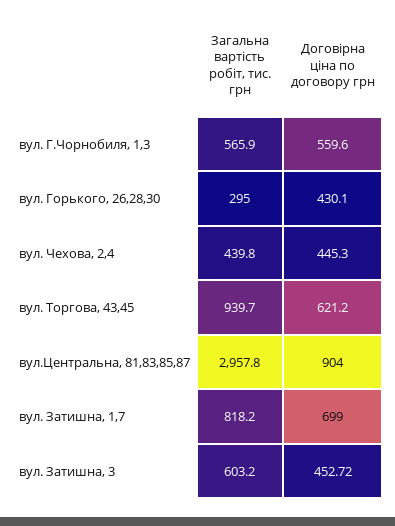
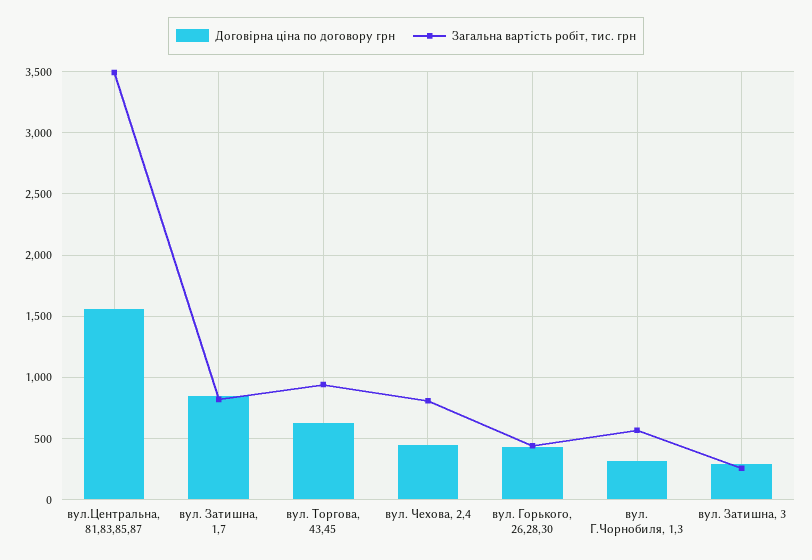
Договірна ціна по договору грн, вул. Г.Чорнобиля, 1,3: 559.6 -> 300
Загальна вартість робіт, тис. грн, вул. Горького, 26,28,30: 295 -> 450
Загальна вартість робіт, тис. грн, вул. Чехова, 2,4: 439.8 -> 800
Загальна вартість робіт, тис. грн, вул.Центральна, 81,83,85,87: 2957.8 -> 3500
Договірна ціна по договору грн, вул.Центральна, 81,83,85,87: 904 -> 1550
Договірна ціна по договору грн, вул. Затишна, 1,7: 699 -> 850
Загальна вартість робіт, тис. грн, вул. Затишна, 3: 603.2 -> 250
Договірна ціна по договору грн, вул. Затишна, 3: 452.72 -> 300

